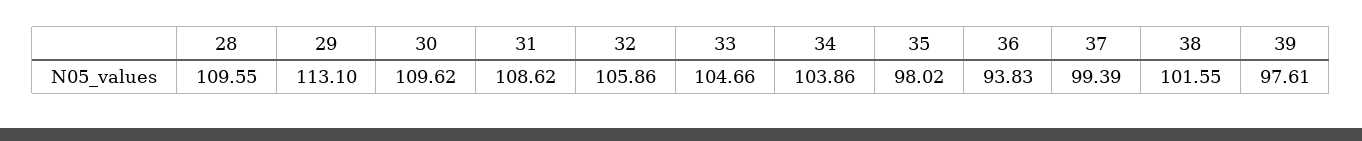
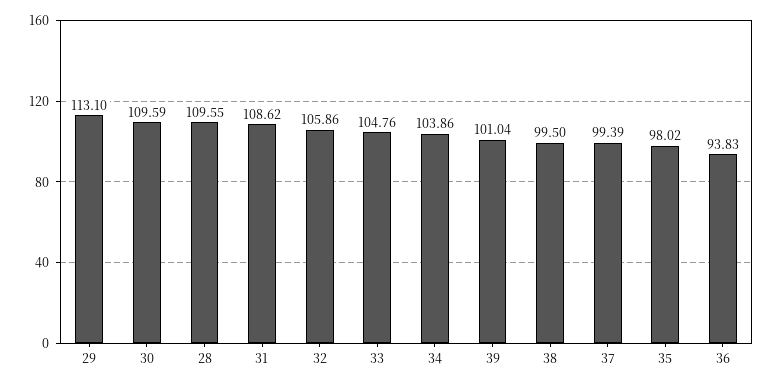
30: 109.62 -> 109.59
33: 104.66 -> 104.76
38: 101.55 -> 99.5
39: 97.61 -> 101.04

